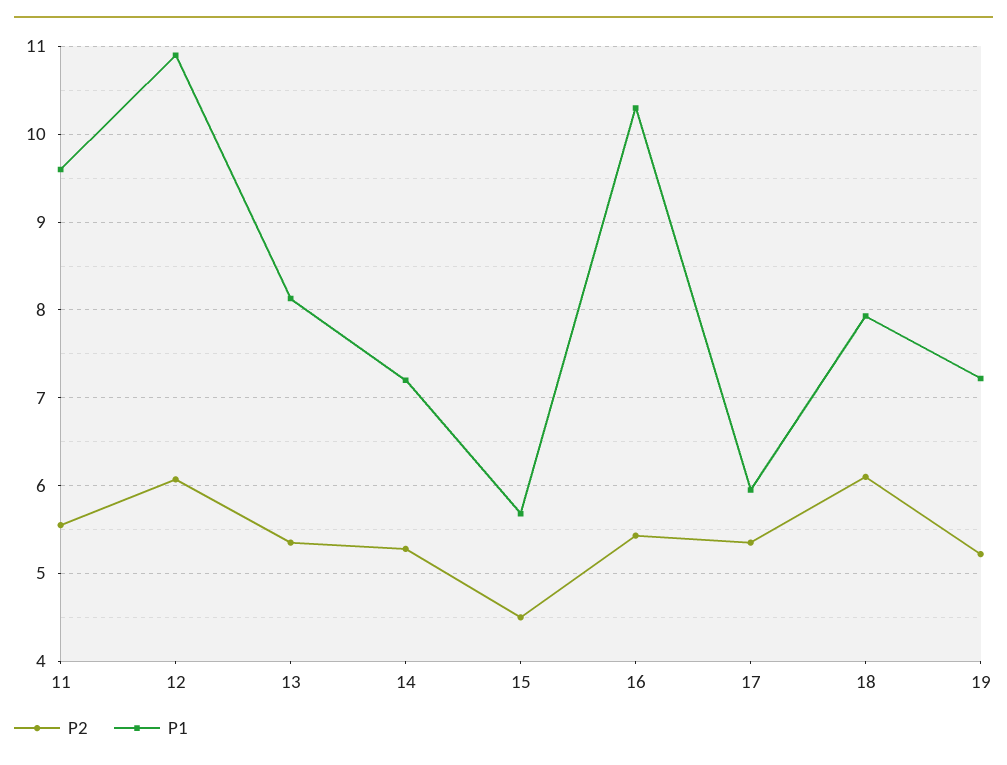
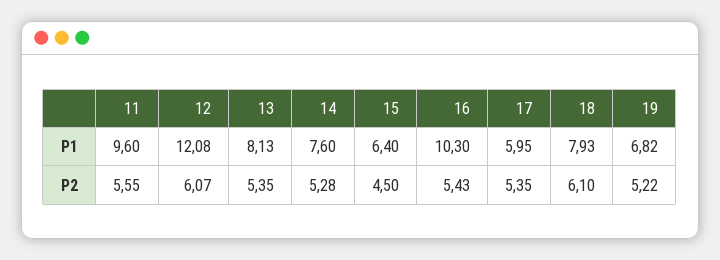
P1, 12: 10.9 -> 12.08
P1, 14: 7.2 -> 7.6
P1, 15: 5.7 -> 6.4
P1, 19: 7.2 -> 6.82

